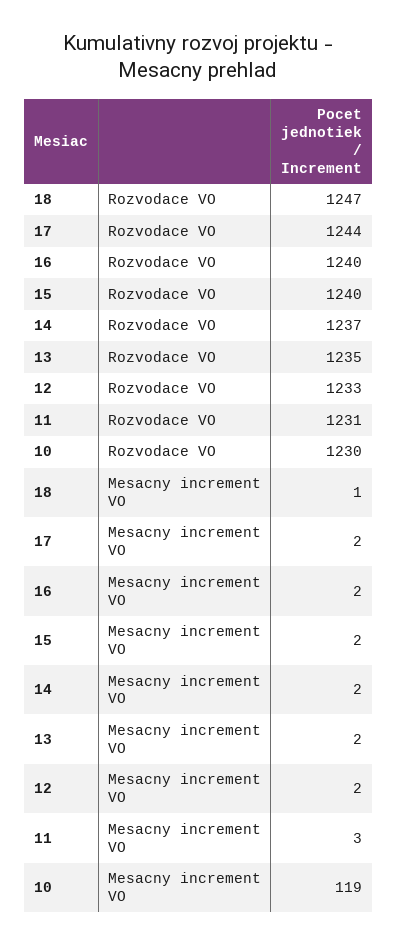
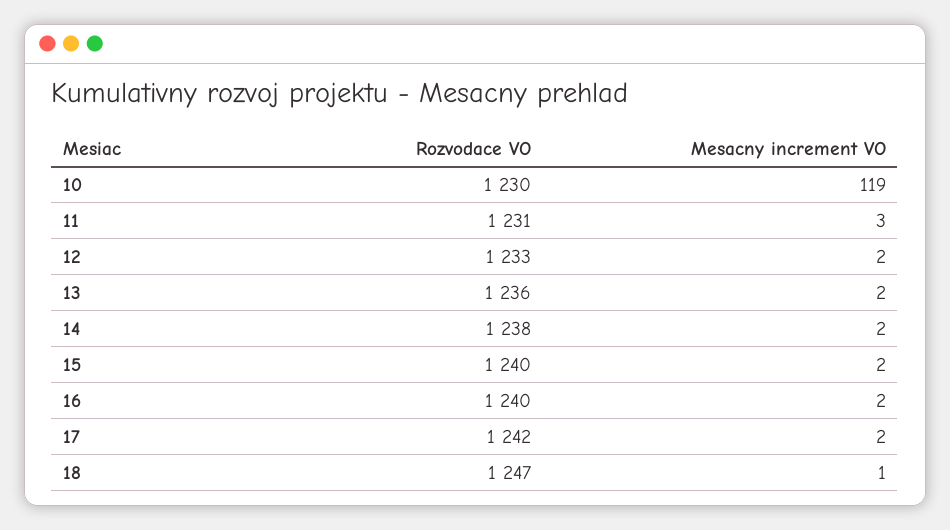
17, Rozvodace VO: 1244 -> 1242
14, Rozvodace VO: 1237 -> 1238
13, Rozvodace VO: 1235 -> 1236

